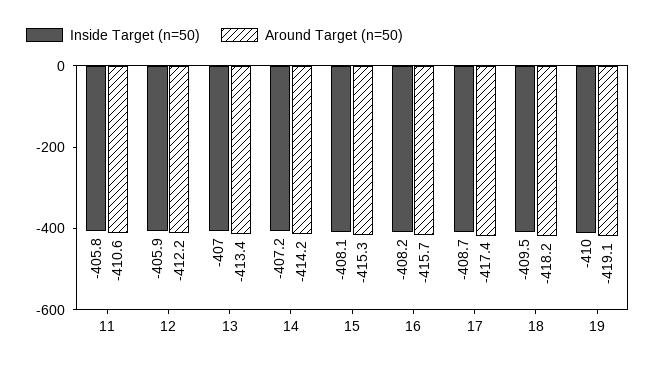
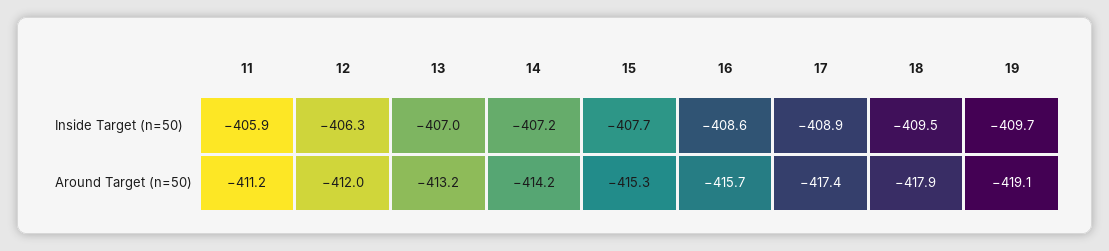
Inside Target (n=50), 11: -405.8 -> -405.9
Around Target (n=50), 11: -410.6 -> -411.2
Inside Target (n=50), 12: -405.9 -> -406.3
Around Target (n=50), 12: -412.2 -> -412
Around Target (n=50), 13: -413.4 -> -413.2
Inside Target (n=50), 15: -408.1 -> -407.7
Inside Target (n=50), 16: -408.2 -> -408.6
Inside Target (n=50), 17: -408.7 -> -408.9
Around Target (n=50), 18: -418.2 -> -417.9
Inside Target (n=50), 19: -410 -> -409.7

